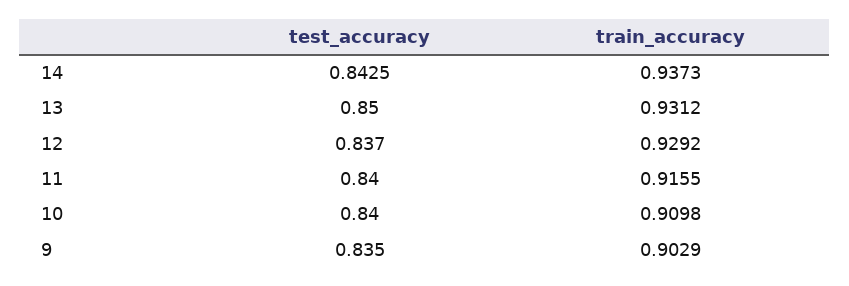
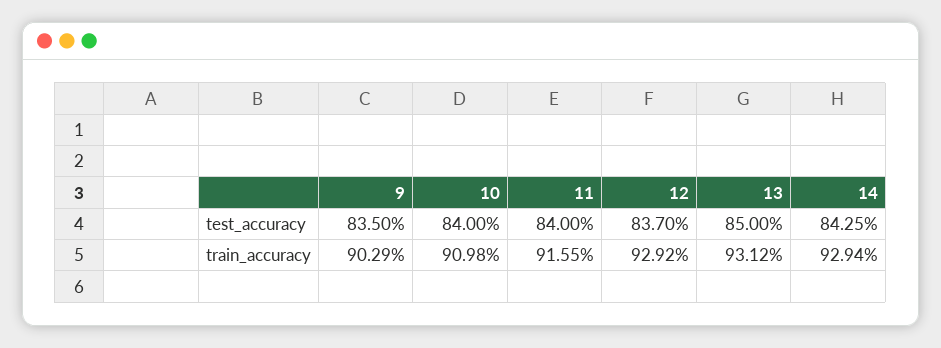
train_accuracy, 14: 0.9373 -> 0.9294

